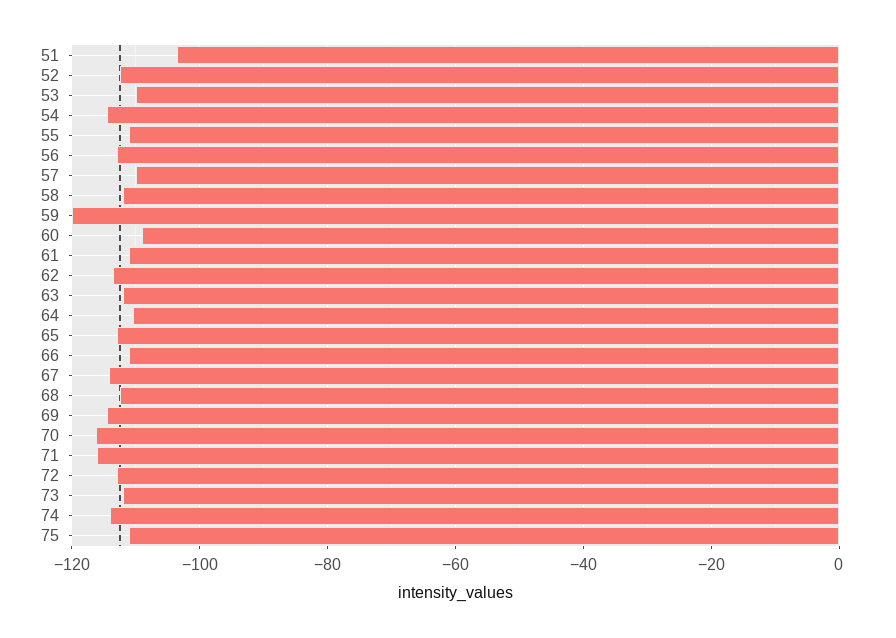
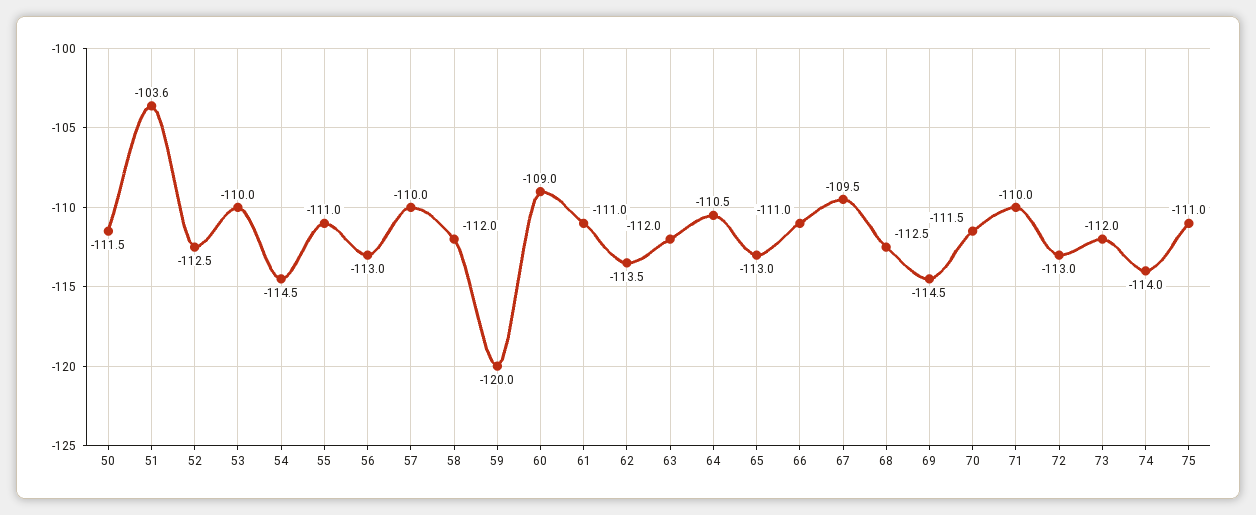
67: -114 -> -109.5
70: -116 -> -111.5
71: -116 -> -110
50: none -> -111.5

